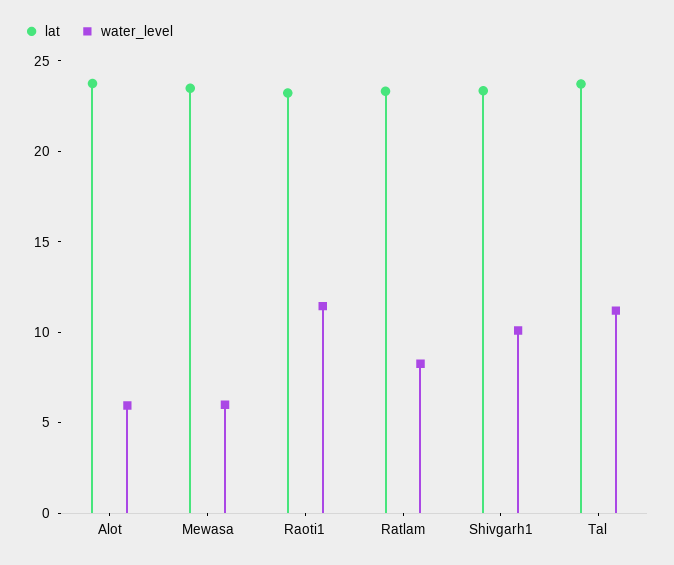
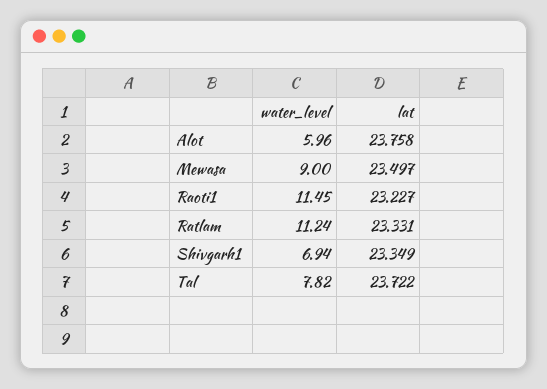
water_level, Mewasa: 6 -> 9
water_level, Ratlam: 8 -> 11.24
water_level, Shivgarh1: 10 -> 6.94
water_level, Tal: 11 -> 7.82

